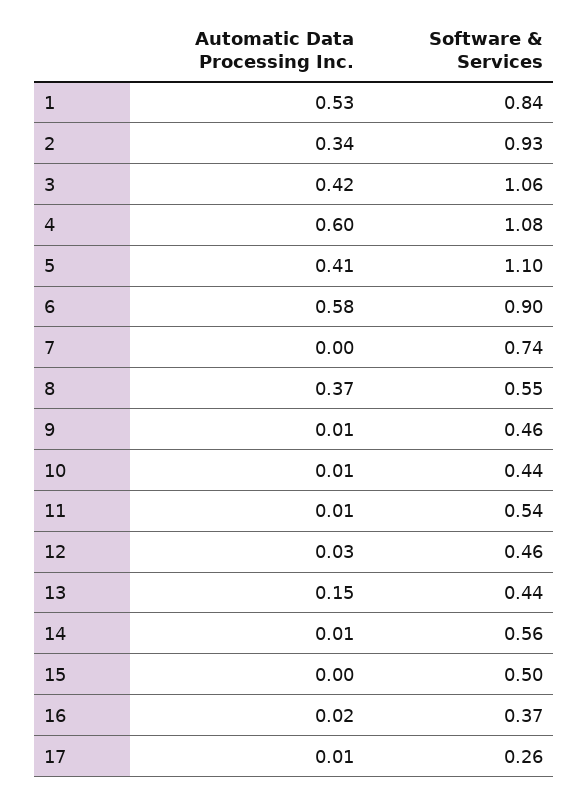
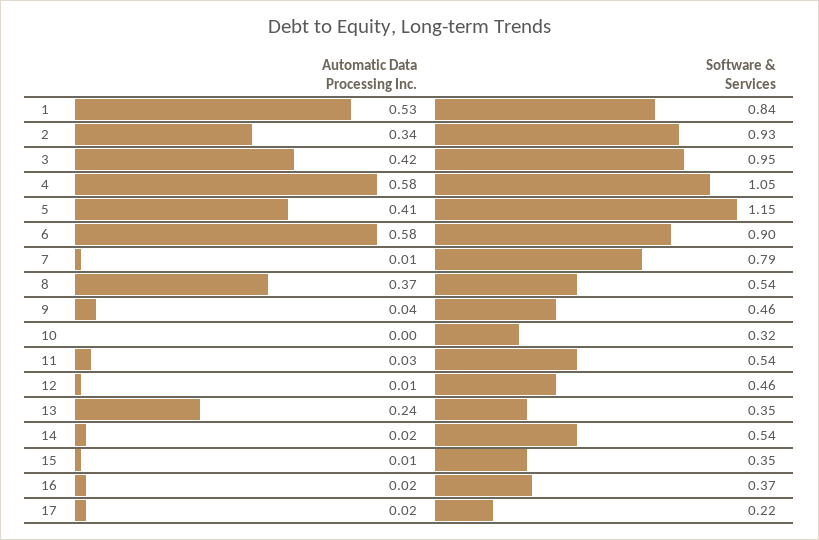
Software & Services, 3: 1.06 -> 0.95
Automatic Data Processing Inc., 4: 0.6 -> 0.58
Software & Services, 4: 1.08 -> 1.05
Software & Services, 5: 1.1 -> 1.15
Automatic Data Processing Inc., 7: 0 -> 0.01
Software & Services, 7: 0.74 -> 0.79
Software & Services, 8: 0.55 -> 0.54
Automatic Data Processing Inc., 9: 0.01 -> 0.04
Automatic Data Processing Inc., 10: 0.01 -> 0
Software & Services, 10: 0.44 -> 0.32
Automatic Data Processing Inc., 11: 0.01 -> 0.03
Automatic Data Processing Inc., 12: 0.03 -> 0.01
Automatic Data Processing Inc., 13: 0.15 -> 0.24
Software & Services, 13: 0.44 -> 0.35
Automatic Data Processing Inc., 14: 0.01 -> 0.02
Software & Services, 14: 0.56 -> 0.54
Automatic Data Processing Inc., 15: 0 -> 0.01
Software & Services, 15: 0.5 -> 0.35
Automatic Data Processing Inc., 17: 0.01 -> 0.02
Software & Services, 17: 0.26 -> 0.22

